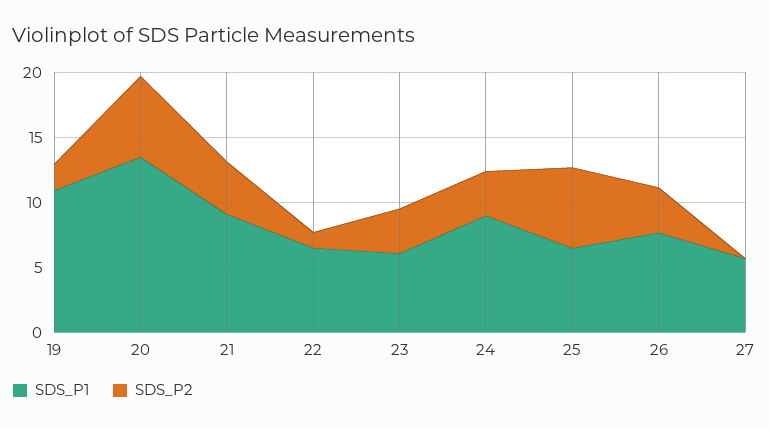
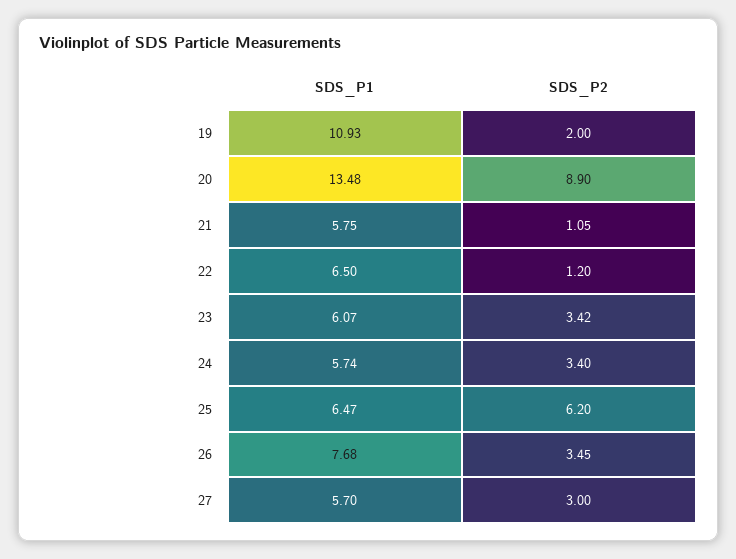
SDS_P2, 20: 6 -> 8.9
SDS_P1, 21: 9 -> 5.75
SDS_P2, 21: 4 -> 1.05
SDS_P1, 24: 9 -> 5.74
SDS_P2, 27: 0 -> 3

